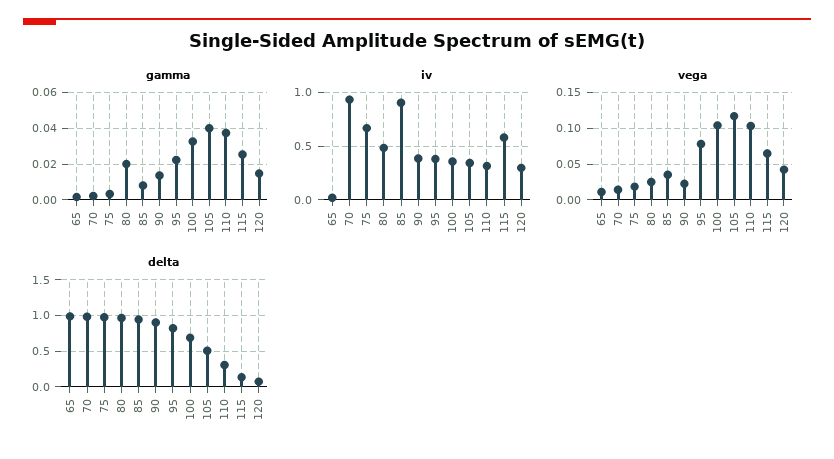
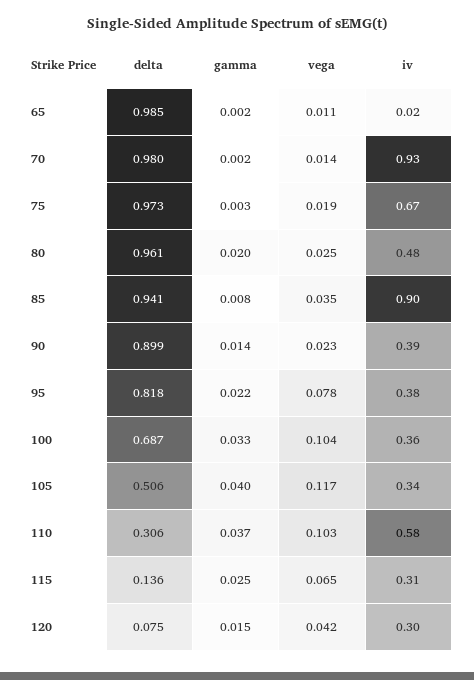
iv, 110: 0.3 -> 0.58
iv, 115: 0.6 -> 0.31

